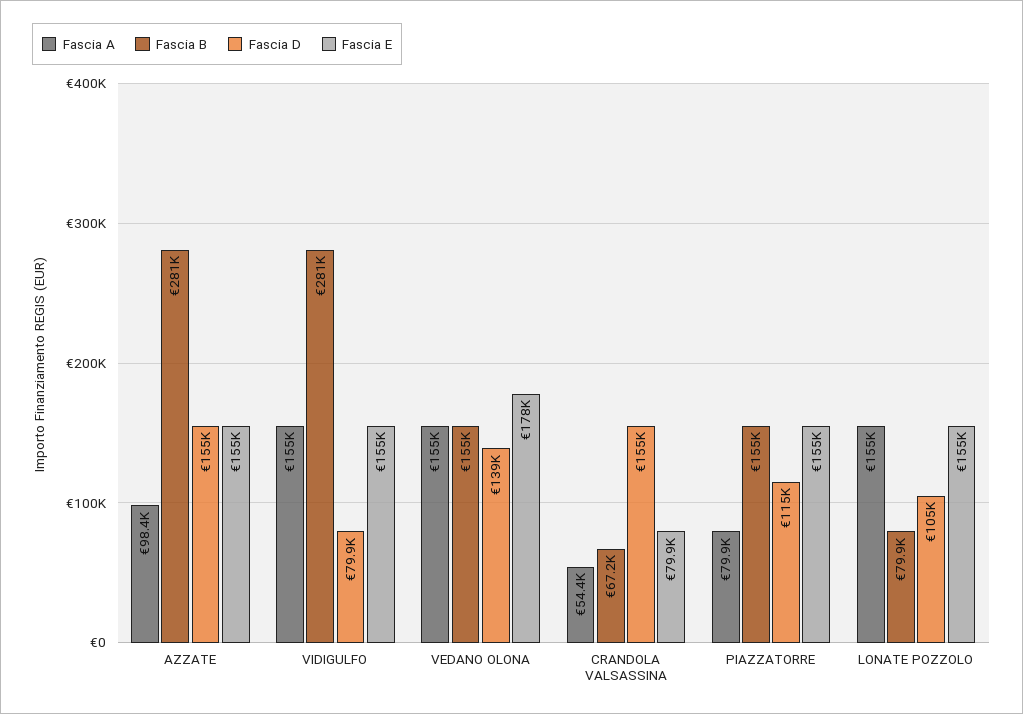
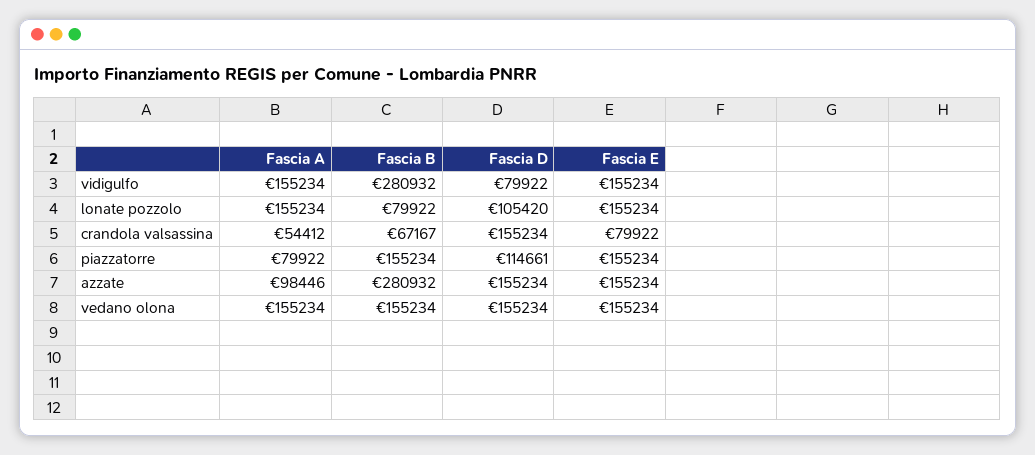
Fascia D, VEDANO OLONA: 139000 -> 155234
Fascia E, VEDANO OLONA: 178000 -> 155234

